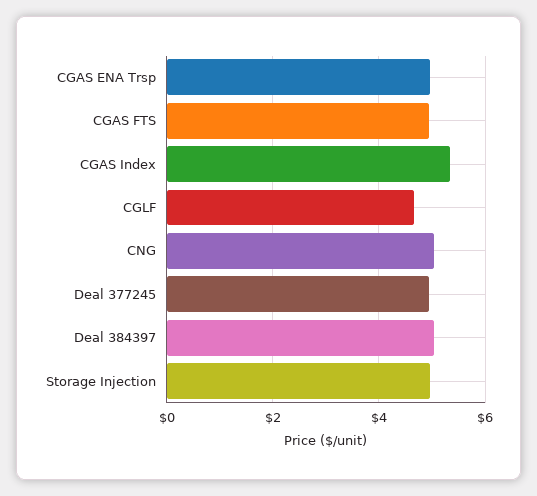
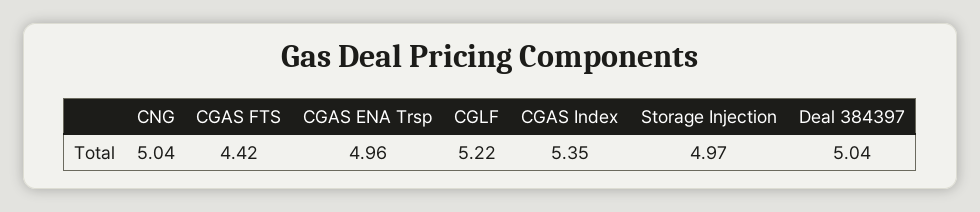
CGAS FTS: 5 -> 4.42
CGLF: 4.6 -> 5.22
Deal 377245: 5 -> none

